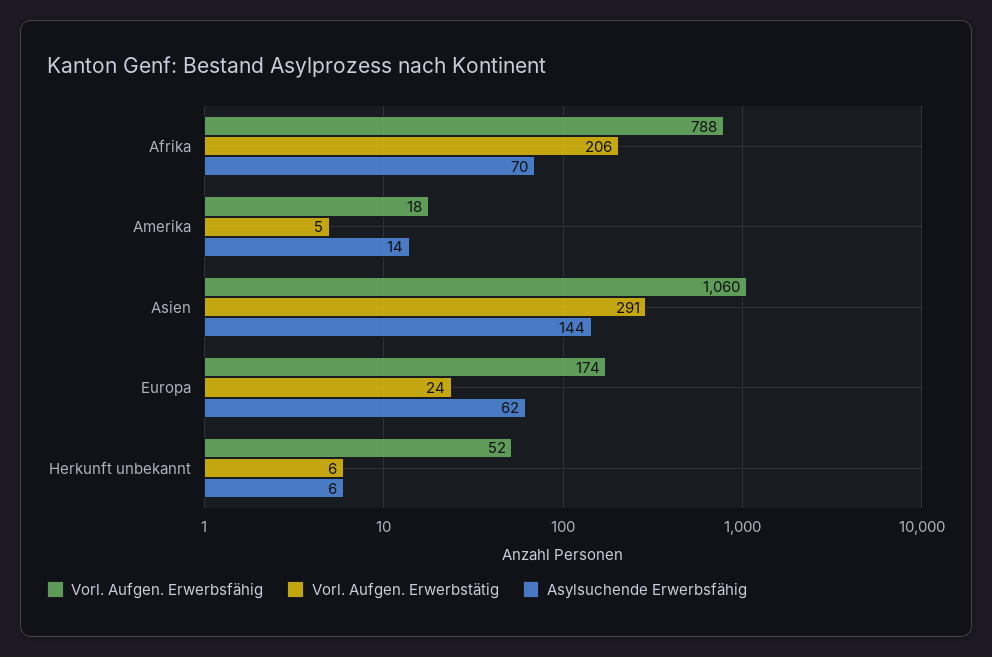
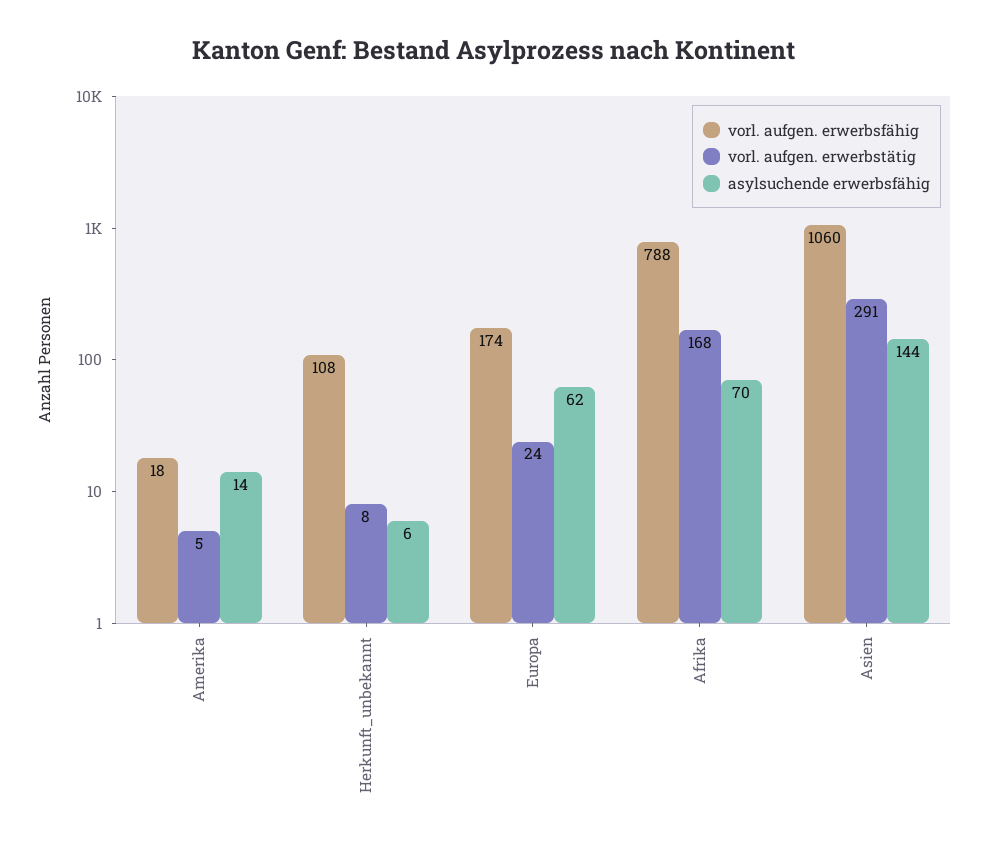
Vorl. Aufgen. Erwerbstätig, Afrika: 206 -> 168
Vorl. Aufgen. Erwerbsfähig, Herkunft unbekannt: 52 -> 108
Vorl. Aufgen. Erwerbstätig, Herkunft unbekannt: 6 -> 8

